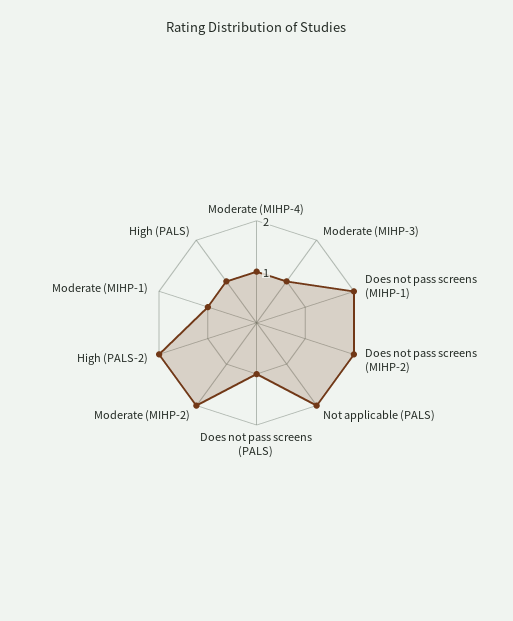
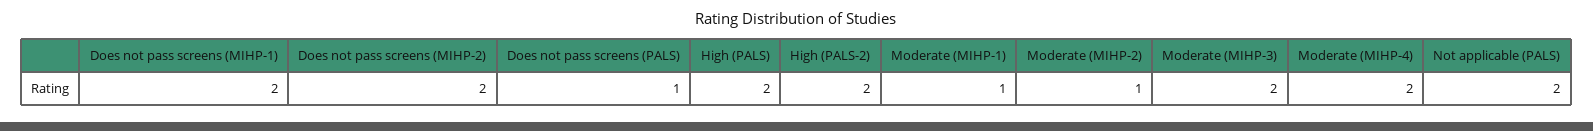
Moderate (MIHP-4): 1 -> 2
Moderate (MIHP-3): 1 -> 2
Moderate (MIHP-2): 2 -> 1
High (PALS): 1 -> 2

